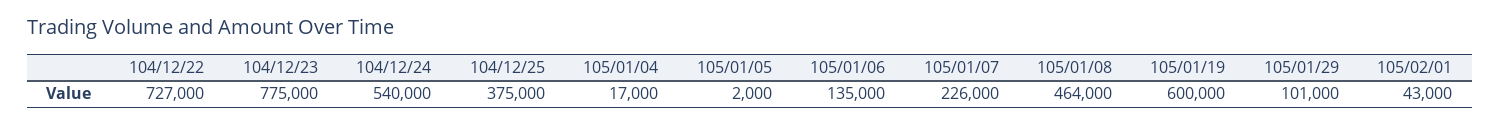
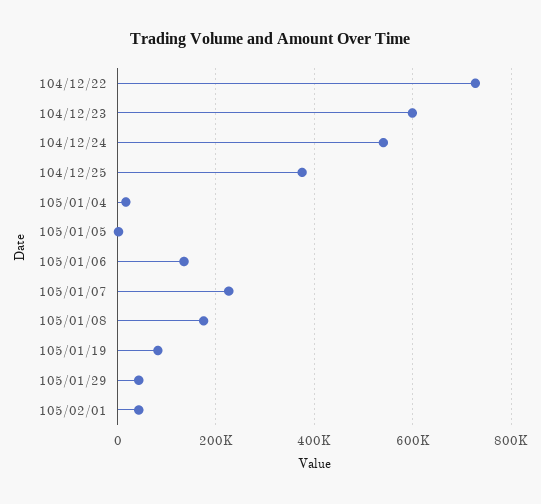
104/12/23: 775000 -> 600000
105/01/08: 464000 -> 180000
105/01/19: 600000 -> 80000
105/01/29: 101000 -> 40000

